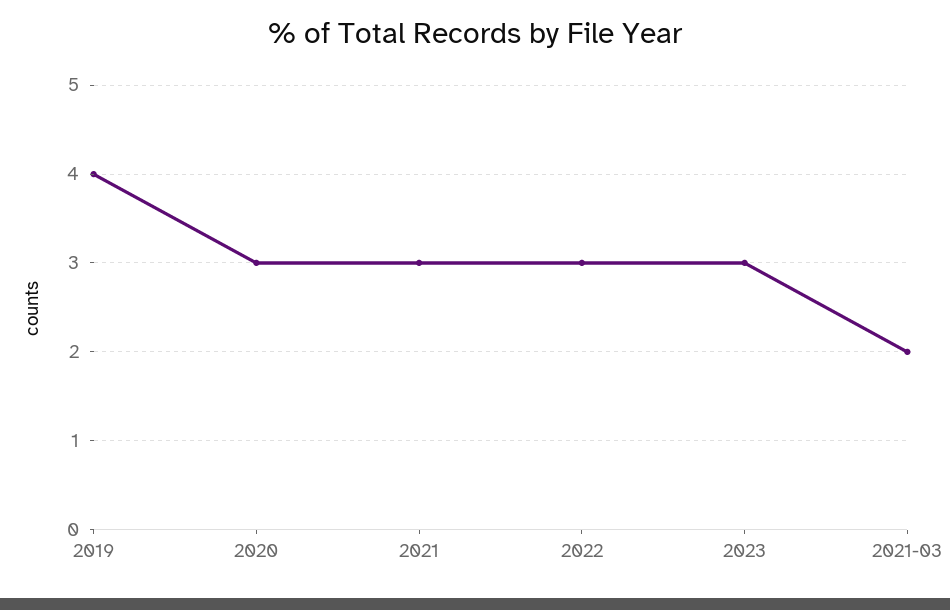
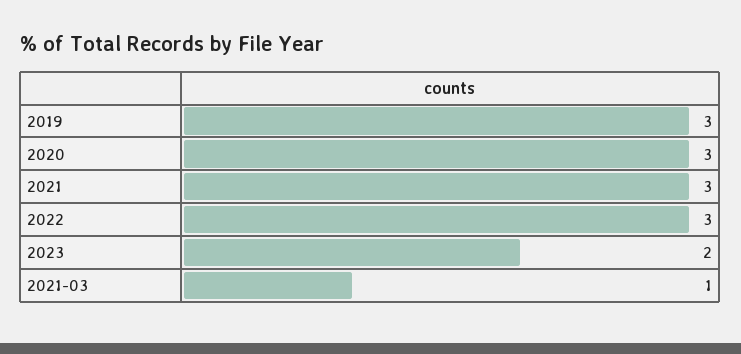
2019: 4 -> 3
2023: 3 -> 2
2021-03: 2 -> 1

